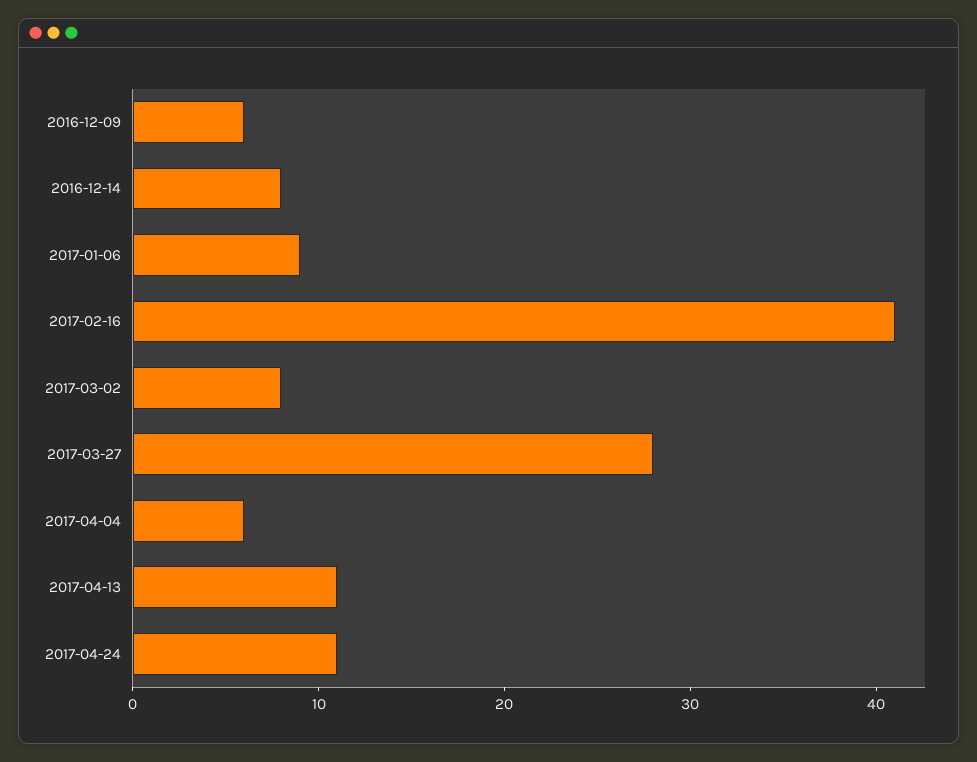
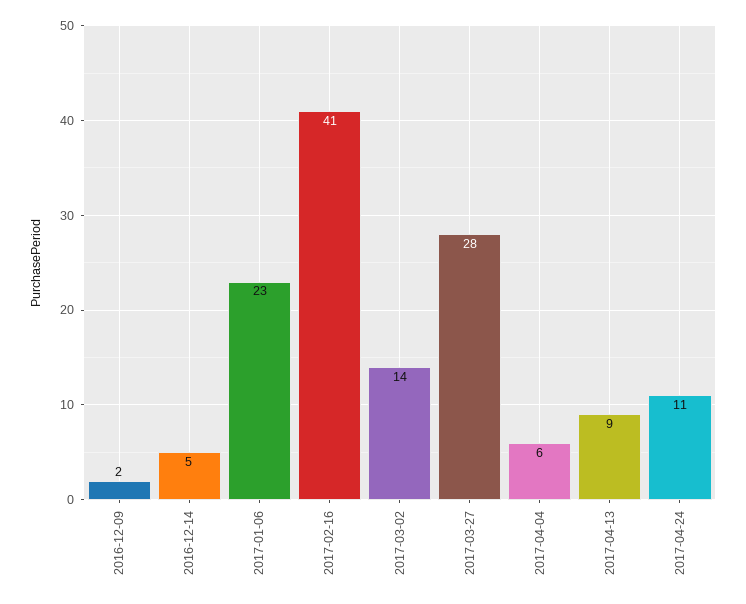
2016-12-09: 6 -> 2
2016-12-14: 8 -> 5
2017-01-06: 9 -> 23
2017-03-02: 8 -> 14
2017-04-13: 11 -> 9

